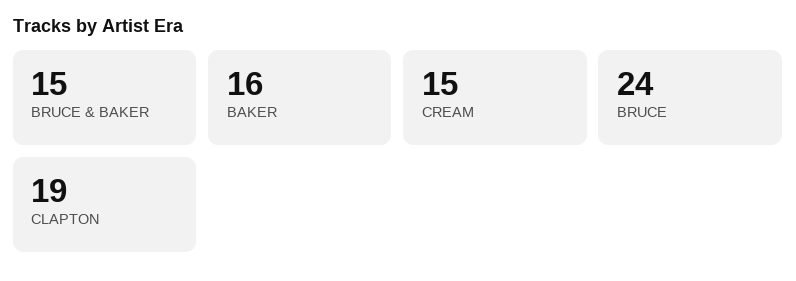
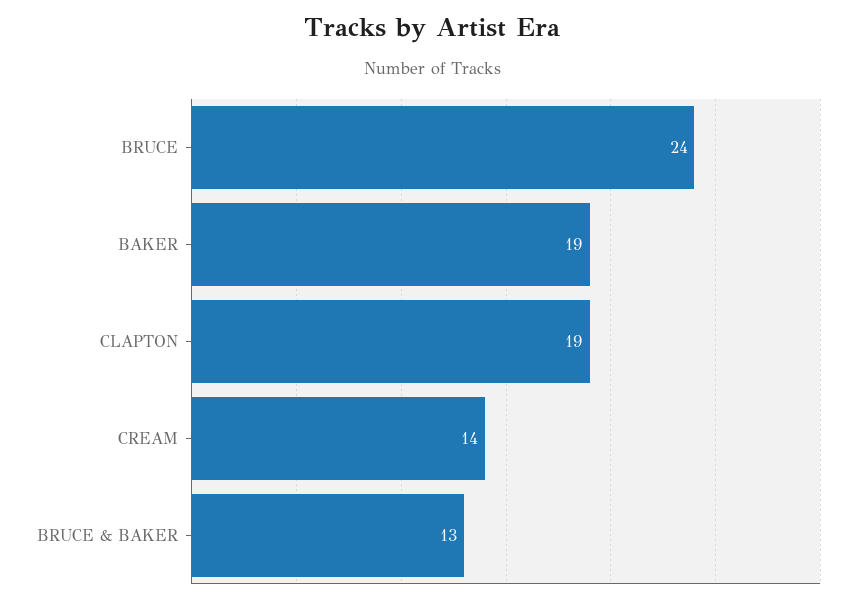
BRUCE & BAKER: 15 -> 13
BAKER: 16 -> 19
CREAM: 15 -> 14

